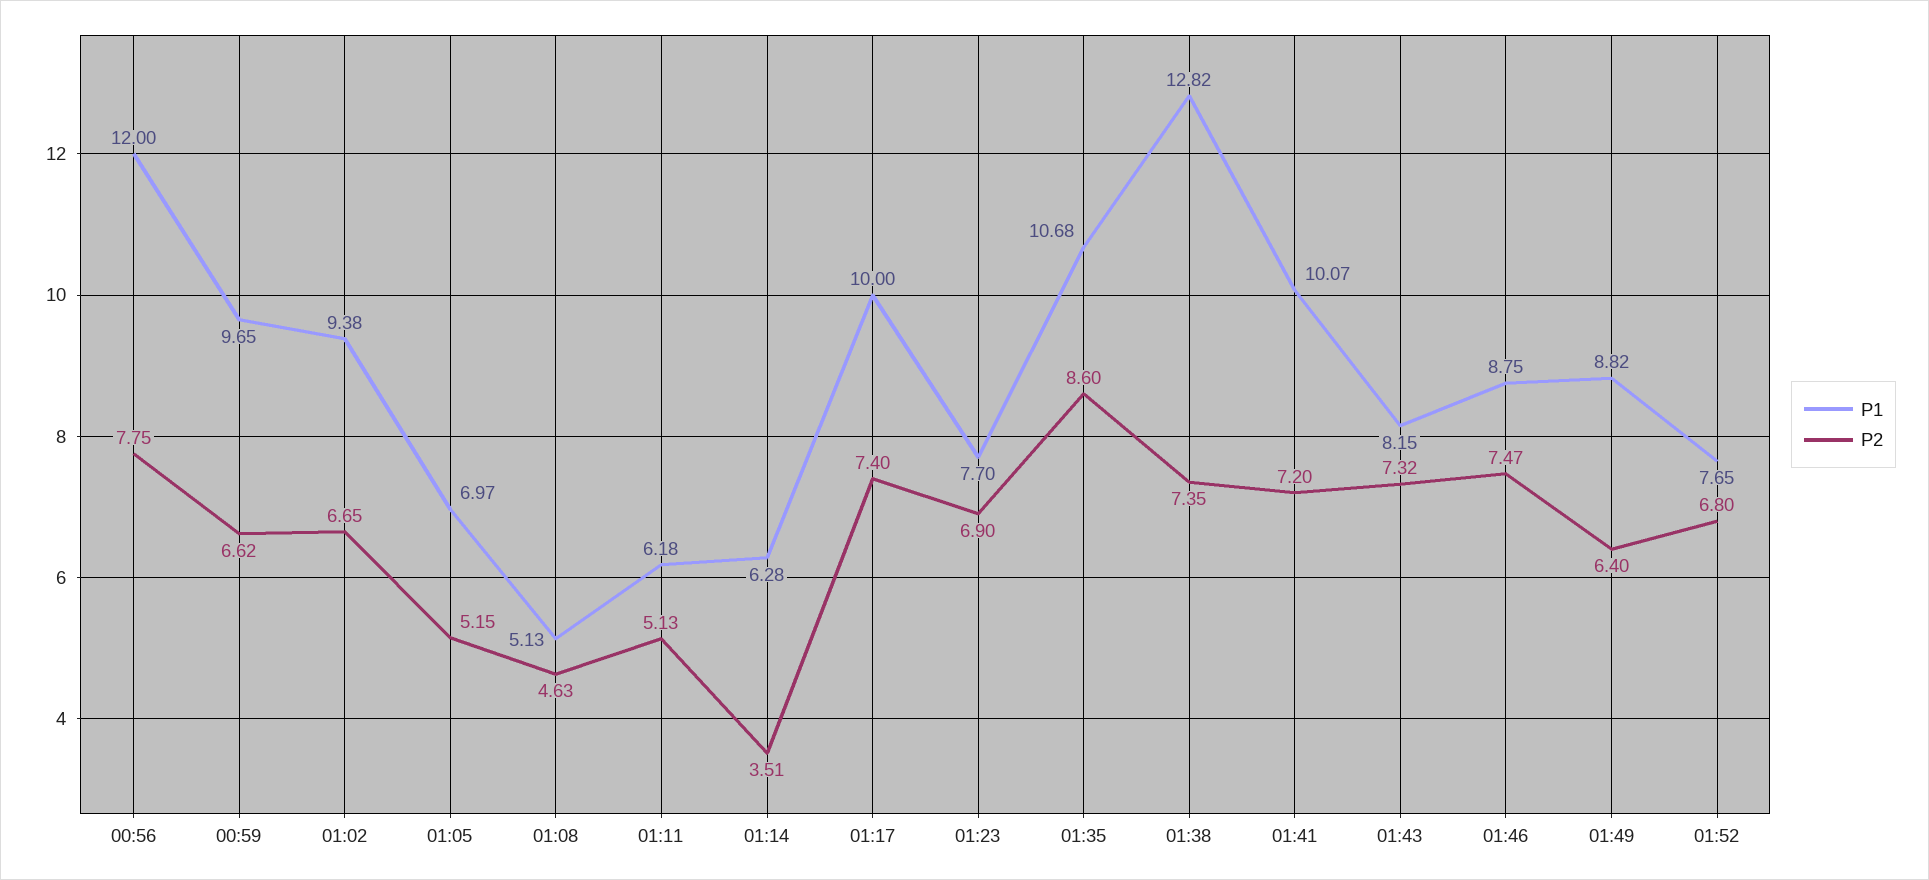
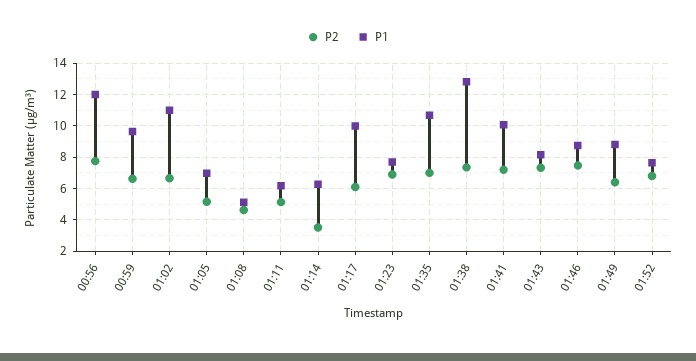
P1, 01:02: 9.38 -> 11
P2, 01:17: 7.4 -> 6
P2, 01:35: 8.6 -> 7

